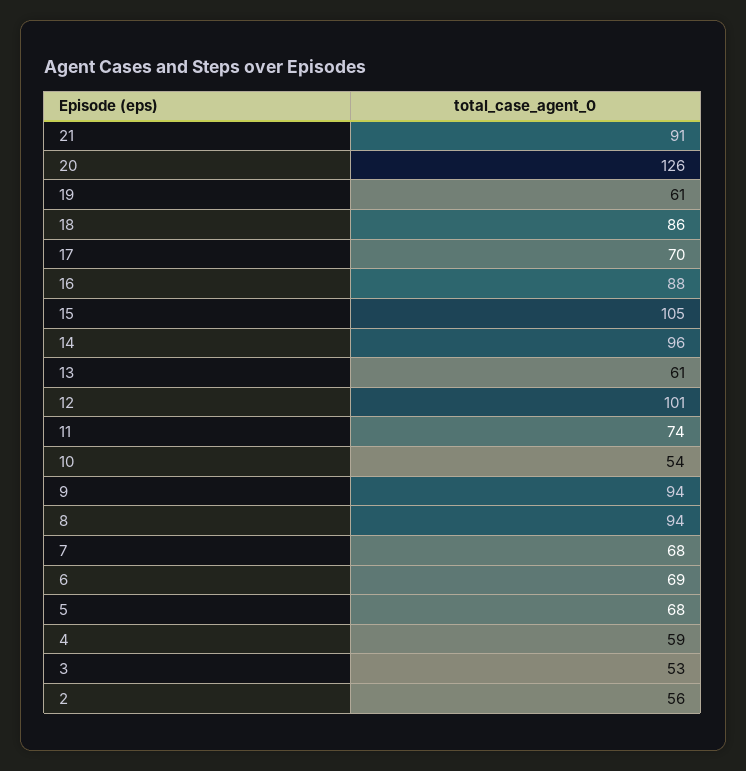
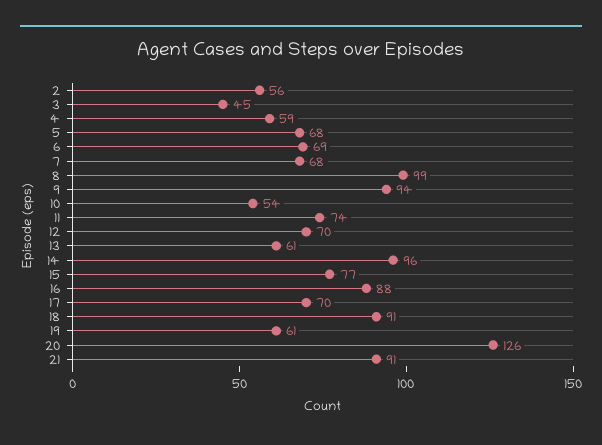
18: 86 -> 91
15: 105 -> 77
12: 101 -> 70
8: 94 -> 99
3: 53 -> 45

